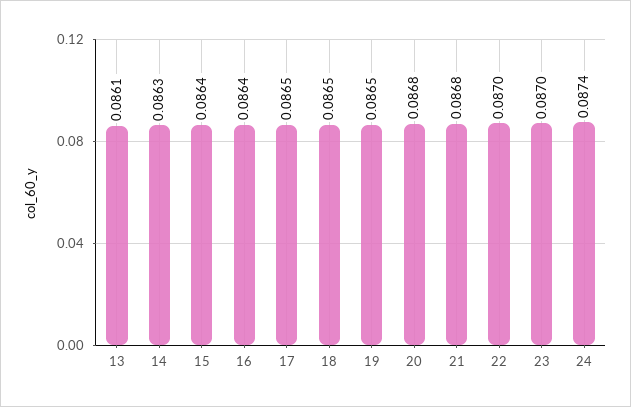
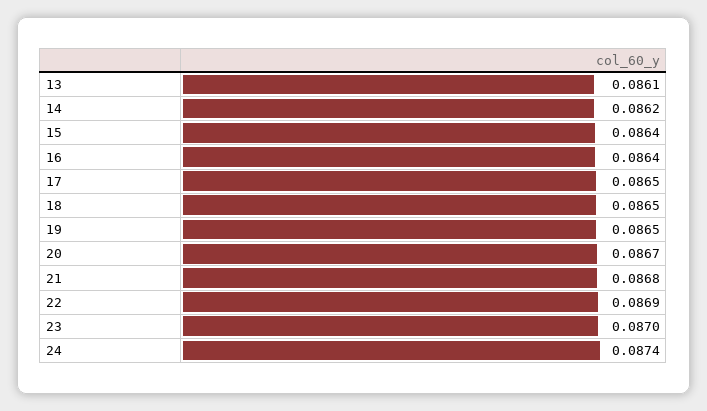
14: 0.0863 -> 0.0862
20: 0.0868 -> 0.0867
22: 0.087 -> 0.0869

